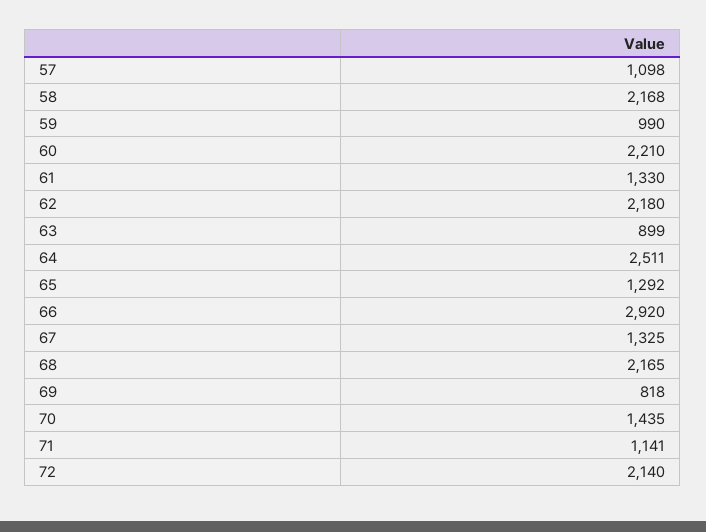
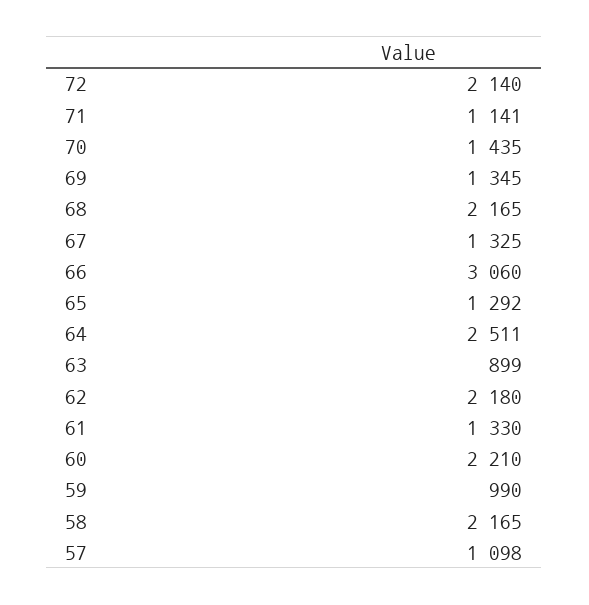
58: 2168 -> 2165
66: 2920 -> 3060
69: 818 -> 1345

